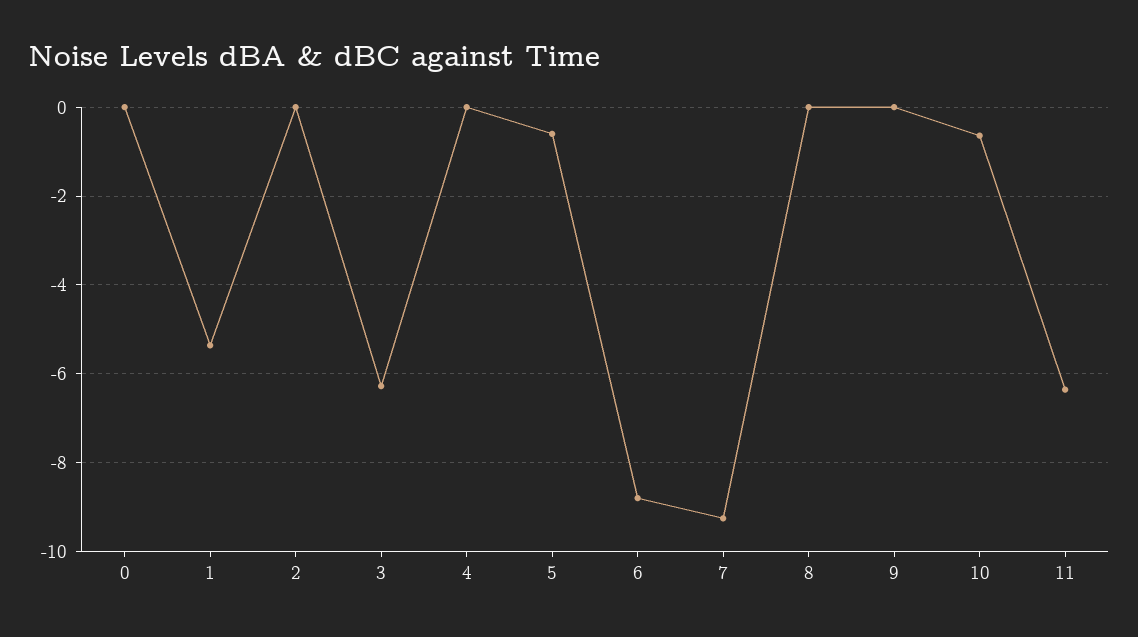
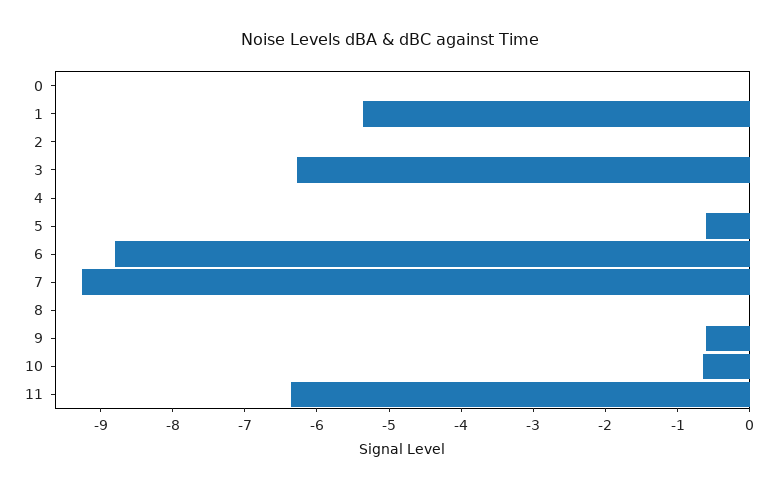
9: 0 -> -0.6

